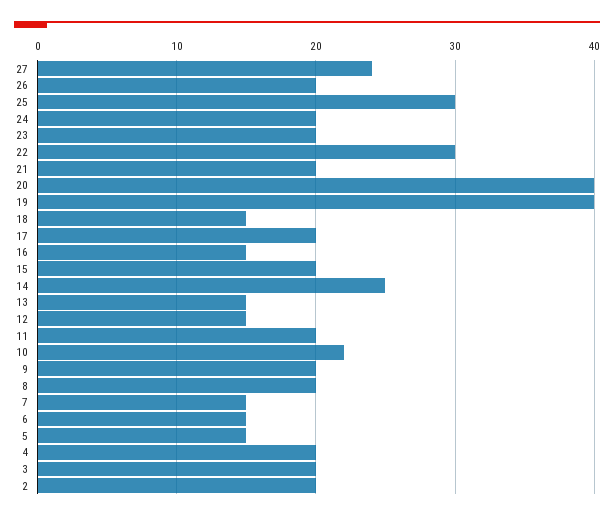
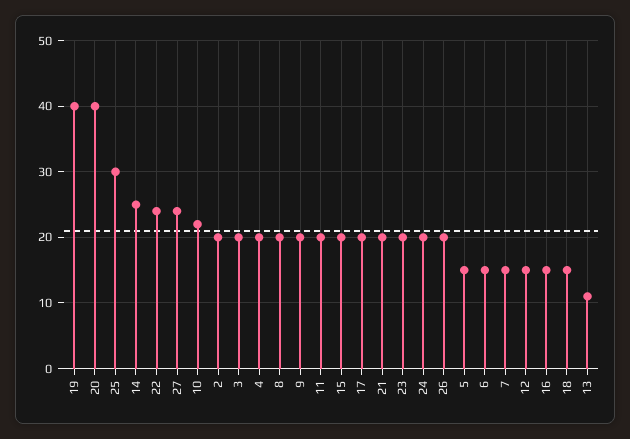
22: 30 -> 24
13: 15 -> 11

